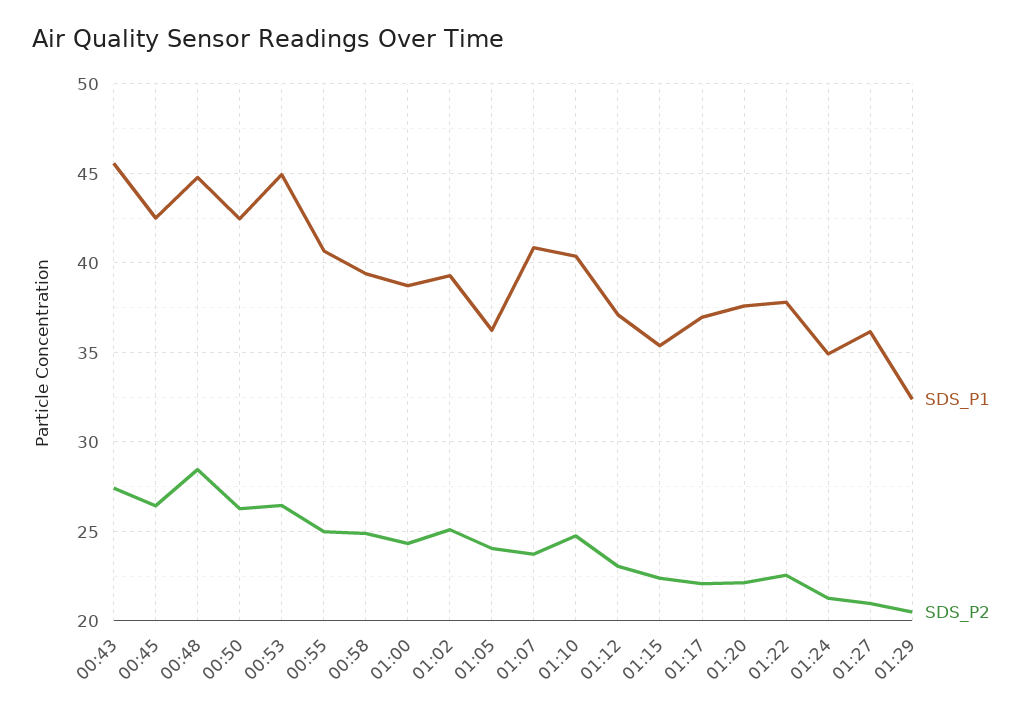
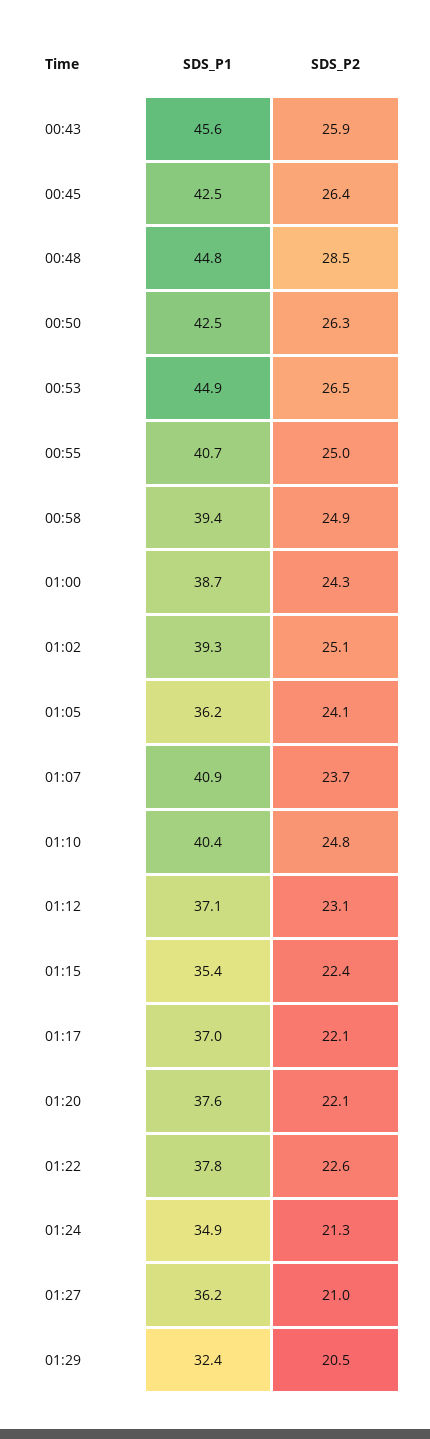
SDS_P2, 00:43: 27.5 -> 25.9

